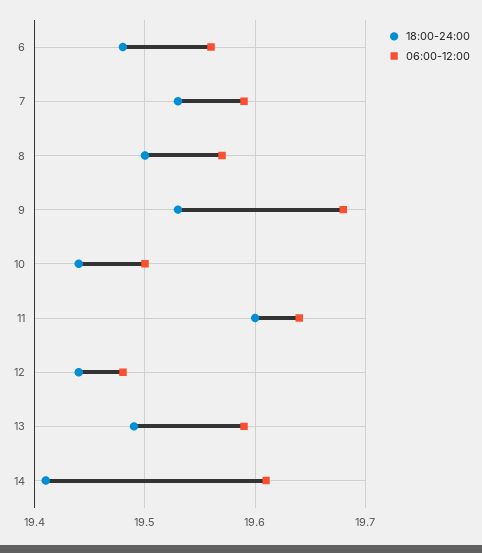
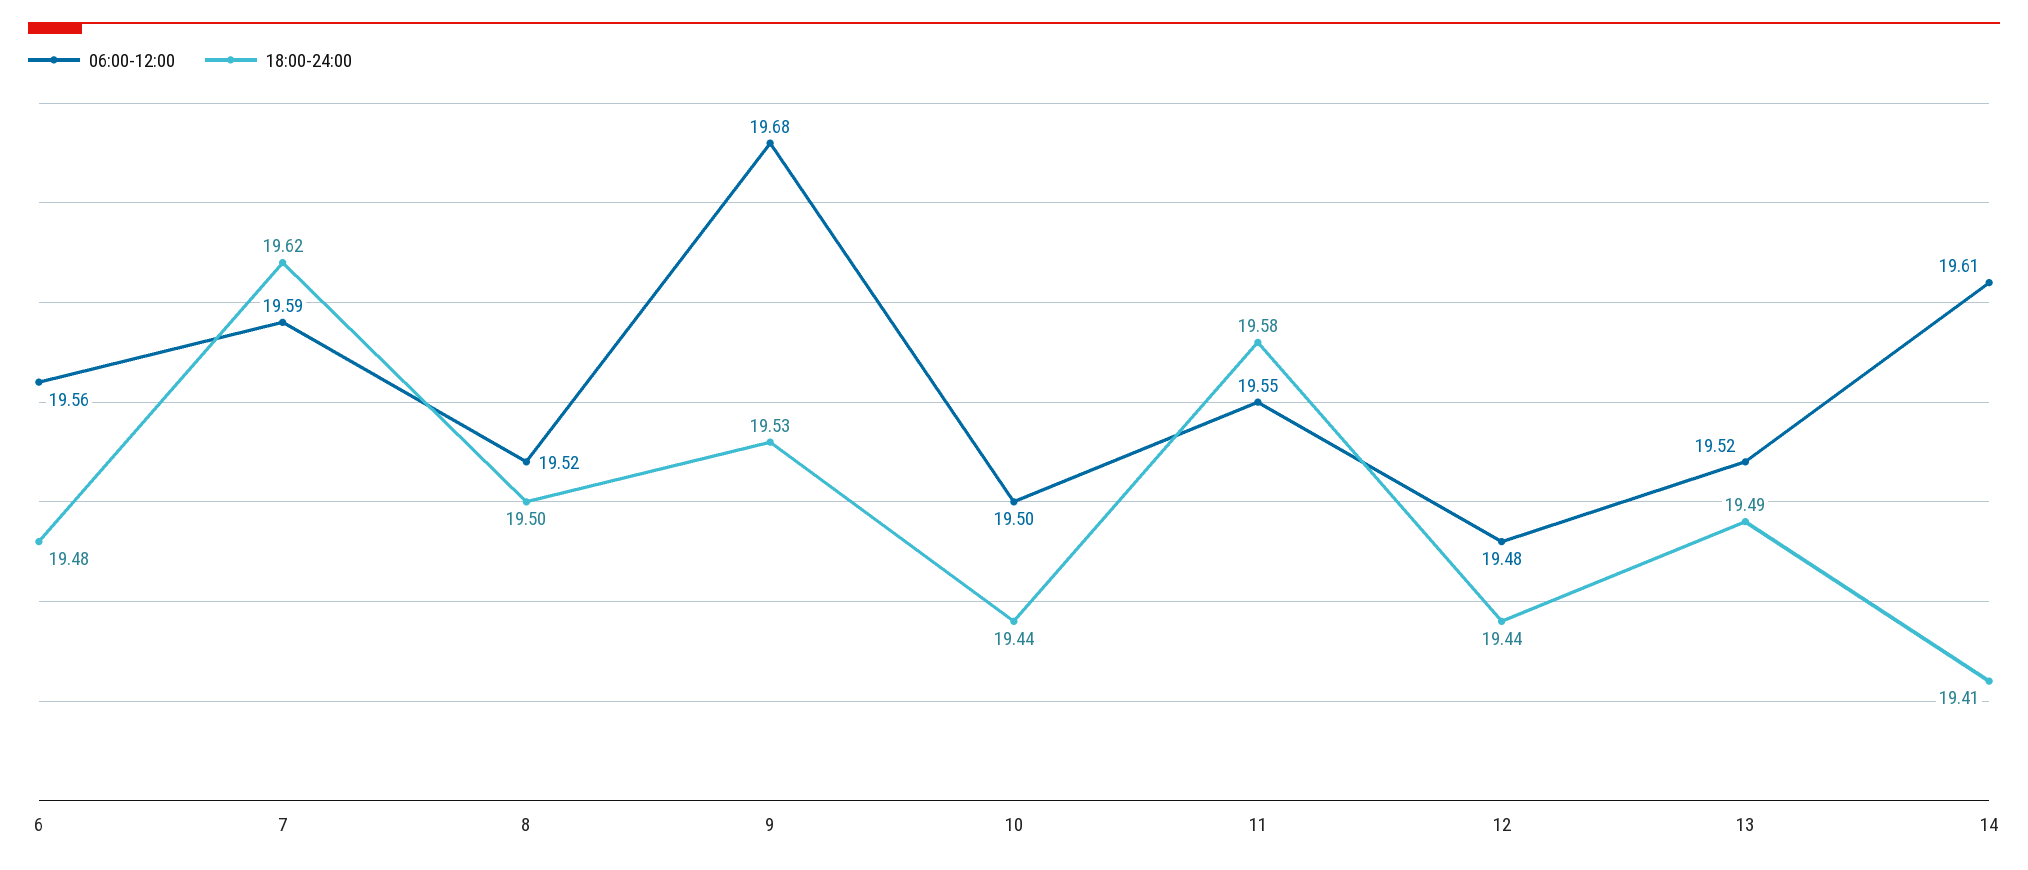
18:00-24:00, 7: 19.53 -> 19.62
06:00-12:00, 8: 19.57 -> 19.52
18:00-24:00, 11: 19.6 -> 19.58
06:00-12:00, 11: 19.64 -> 19.55
06:00-12:00, 13: 19.59 -> 19.52

